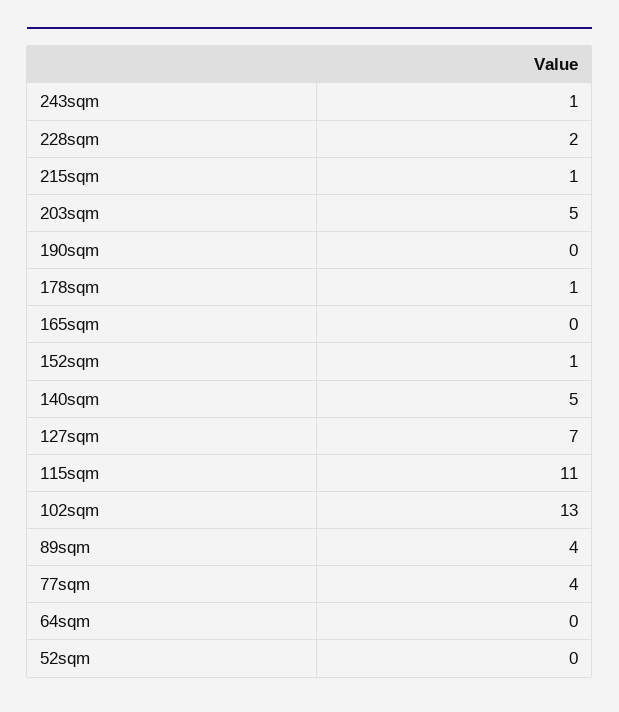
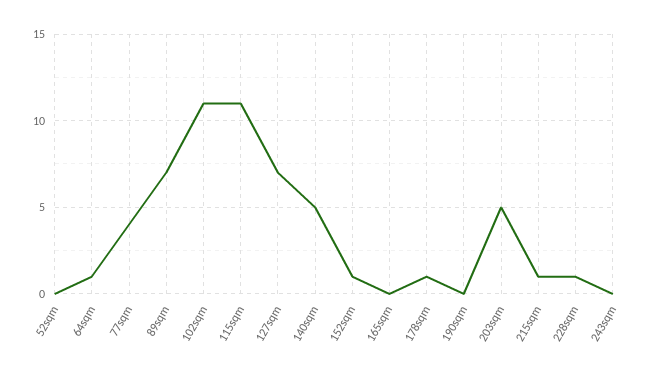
243sqm: 1 -> 0
228sqm: 2 -> 1
102sqm: 13 -> 11
89sqm: 4 -> 7
64sqm: 0 -> 1

